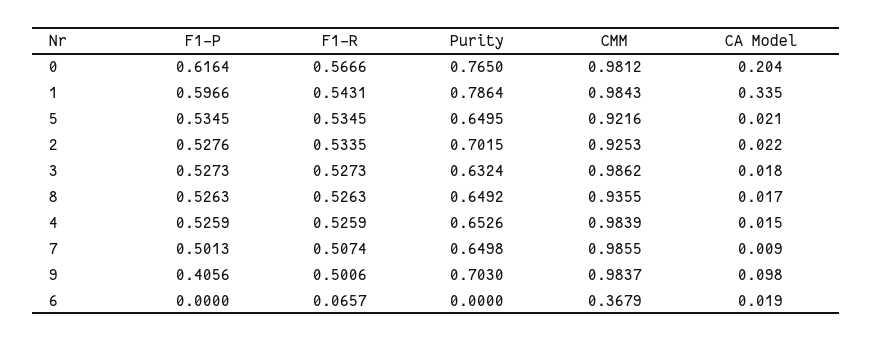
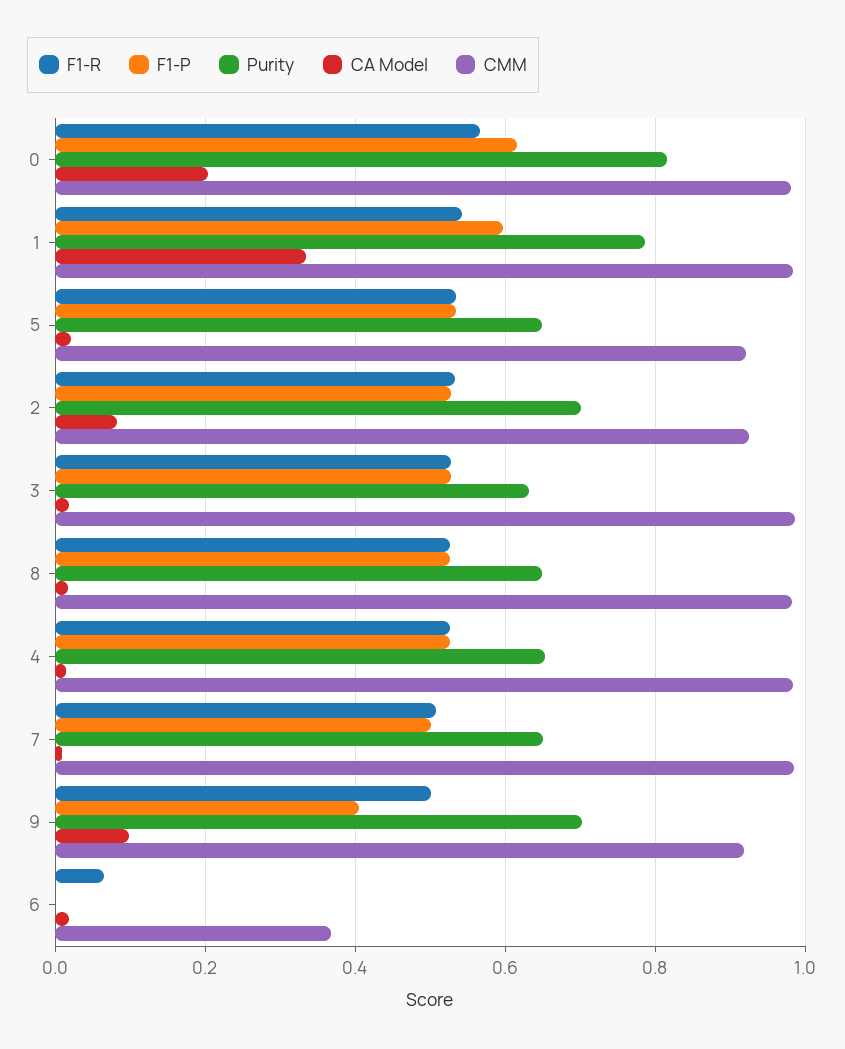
Purity, 0: 0.765 -> 0.82
CA Model, 2: 0.022 -> 0.08
CMM, 8: 0.9355 -> 0.98
CMM, 9: 0.9837 -> 0.92

